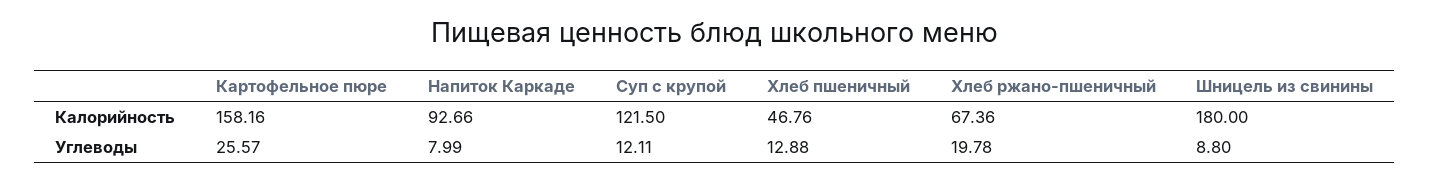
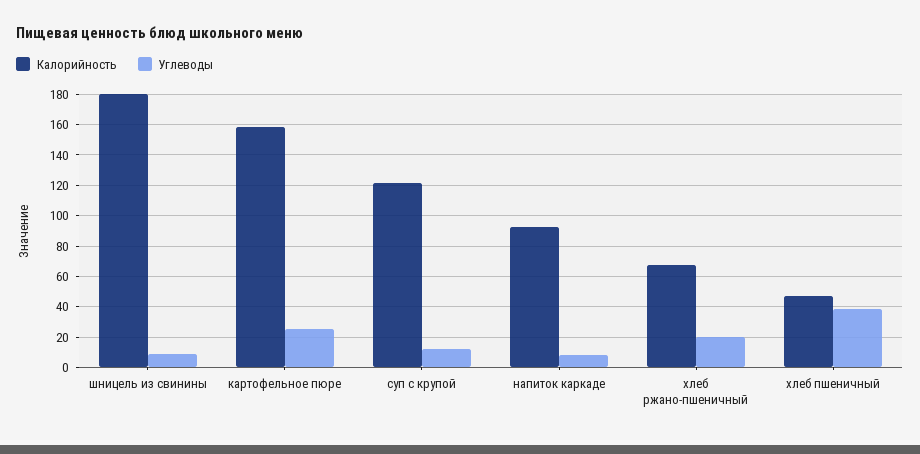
Углеводы, Хлеб пшеничный: 12.88 -> 40

